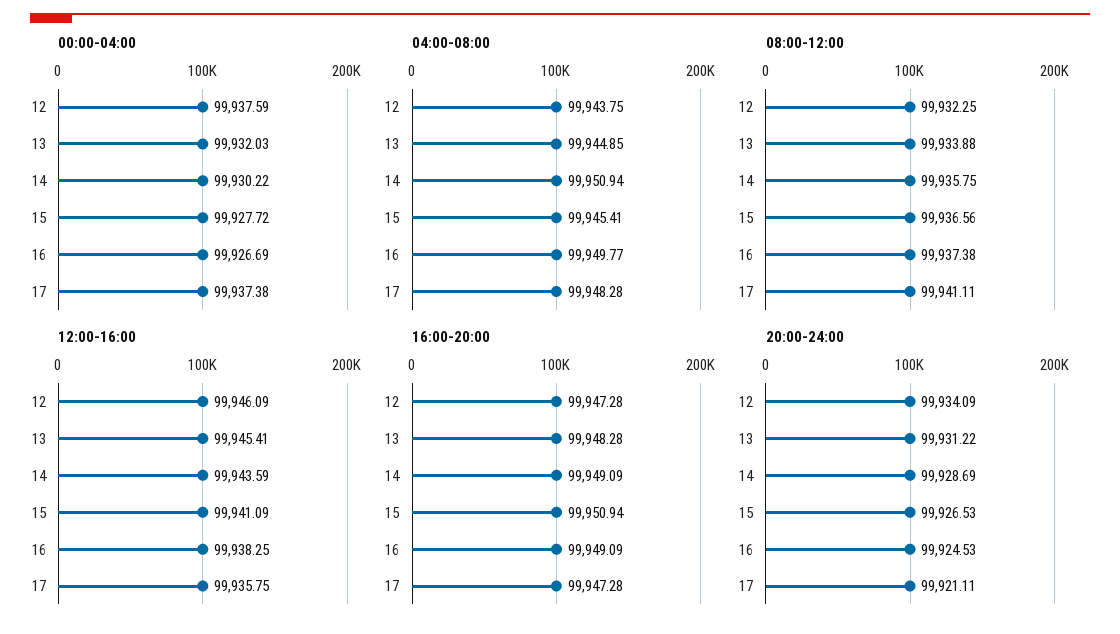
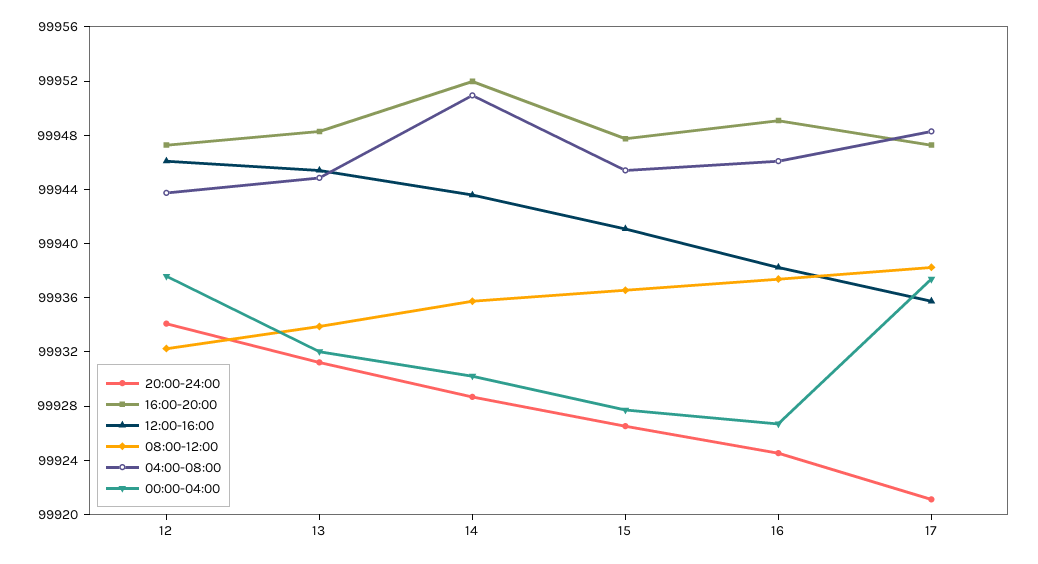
04:00-08:00, 16: 99949.77 -> 99946
08:00-12:00, 17: 99941.11 -> 99938
16:00-20:00, 14: 99949.09 -> 99952
16:00-20:00, 15: 99950.94 -> 99948

